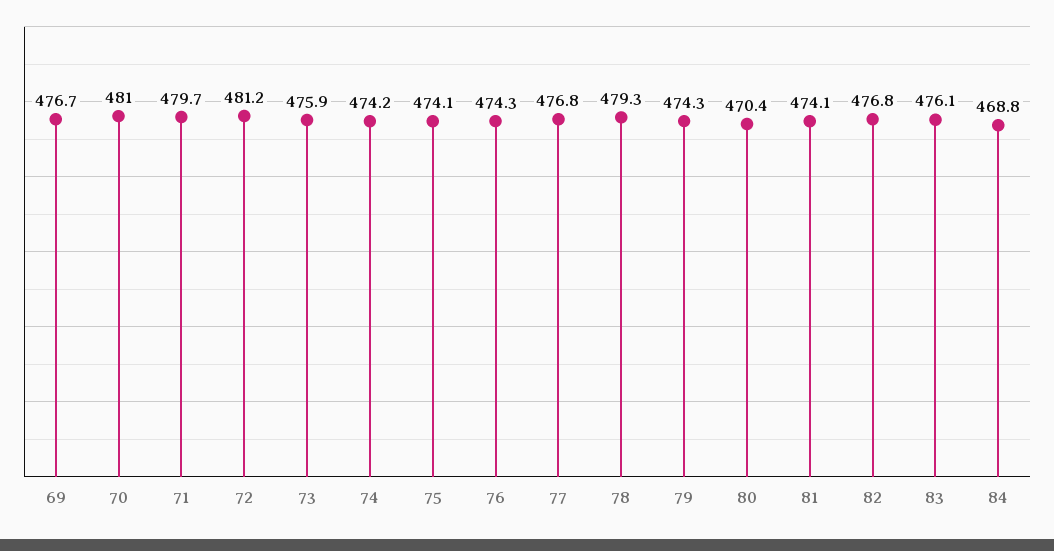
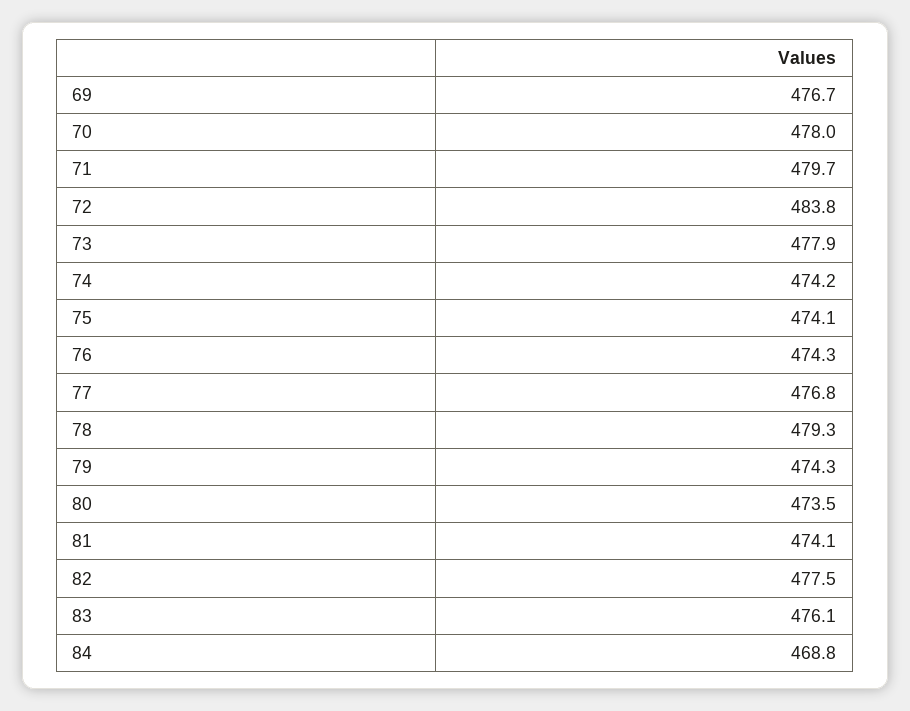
70: 481 -> 478
72: 481.2 -> 483.8
73: 475.9 -> 477.9
80: 470.4 -> 473.5
82: 476.8 -> 477.5

